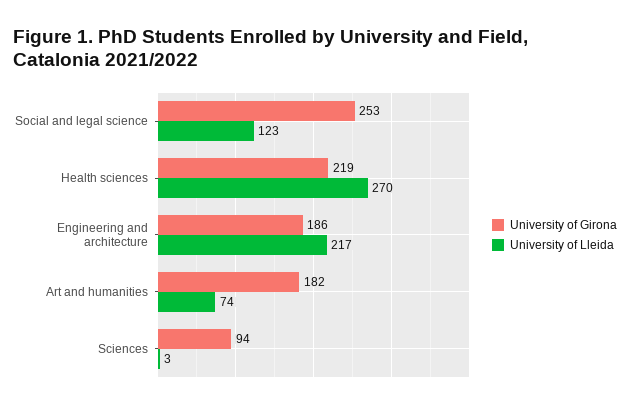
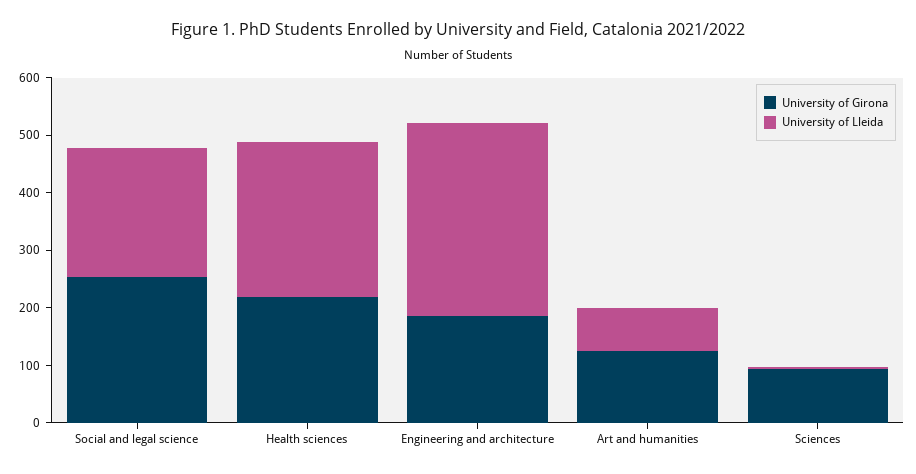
University of Lleida, Social and legal science: 123 -> 220
University of Lleida, Engineering and architecture: 217 -> 340
University of Girona, Art and humanities: 182 -> 120

